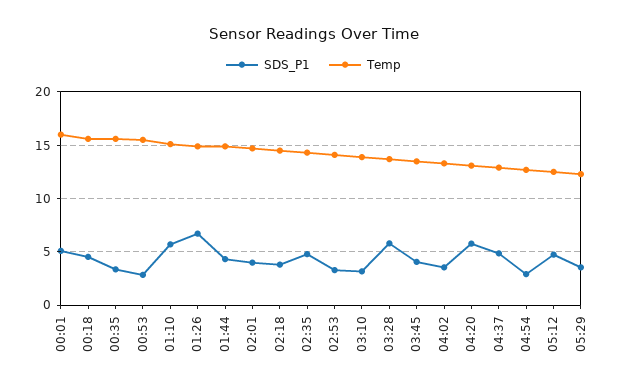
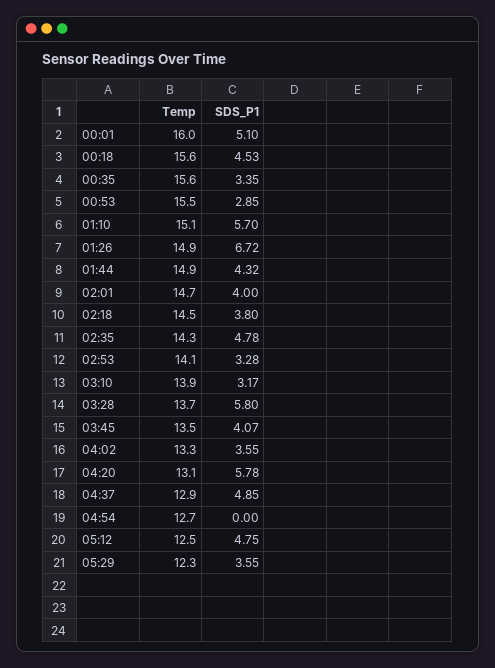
SDS_P1, 04:54: 3 -> 0

